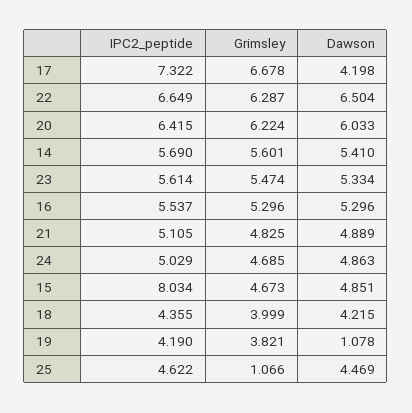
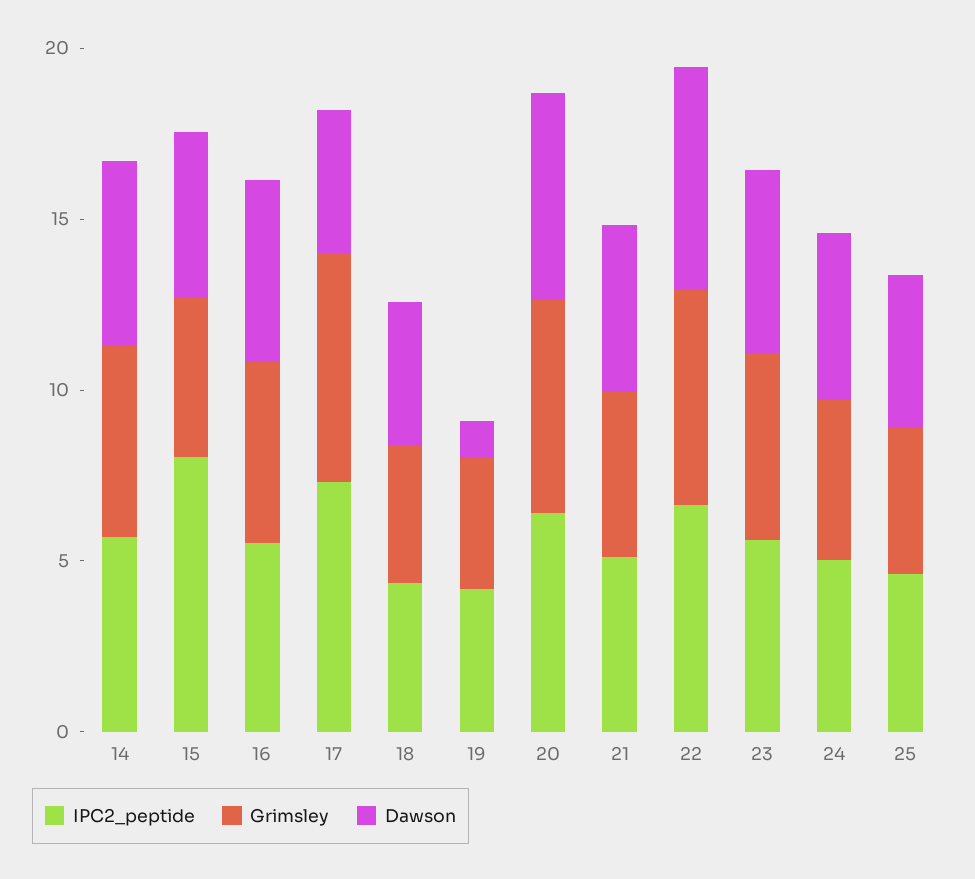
Grimsley, 25: 1.066 -> 4

